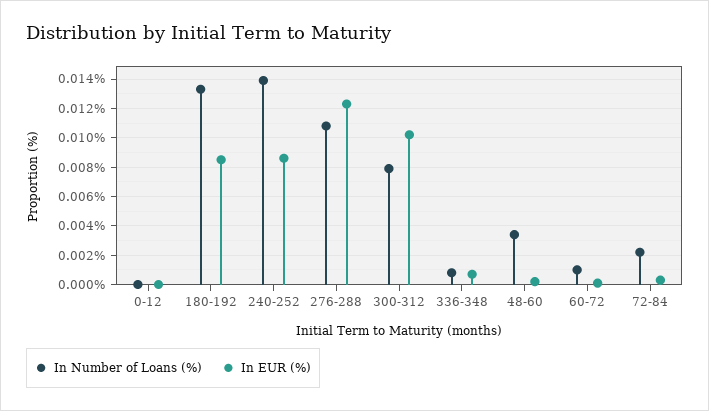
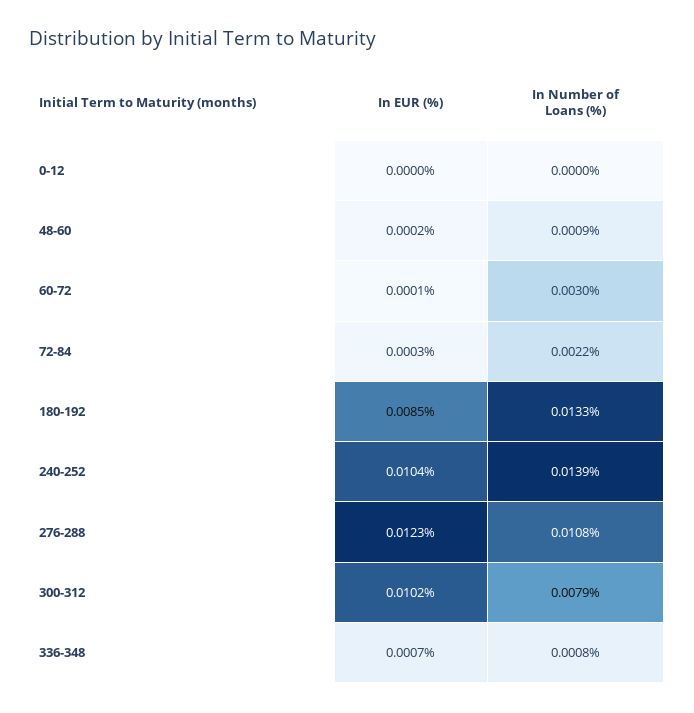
In EUR (%), 240-252: 0.0085 -> 0.0104
In Number of Loans (%), 48-60: 0.0035 -> 0.0009
In Number of Loans (%), 60-72: 0.001 -> 0.003

